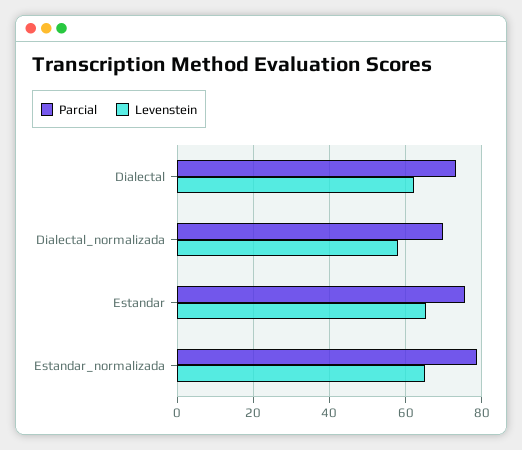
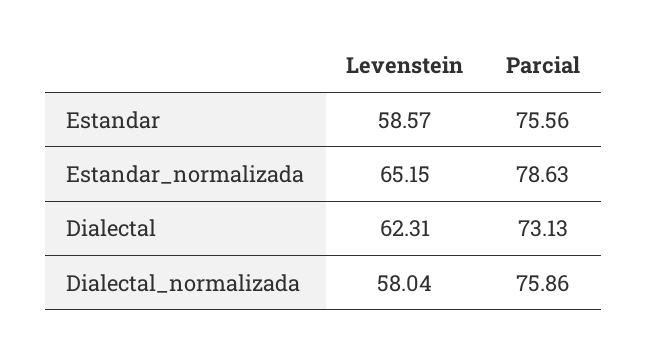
Parcial, Dialectal_normalizada: 70 -> 75.86
Levenstein, Estandar: 66 -> 58.57

